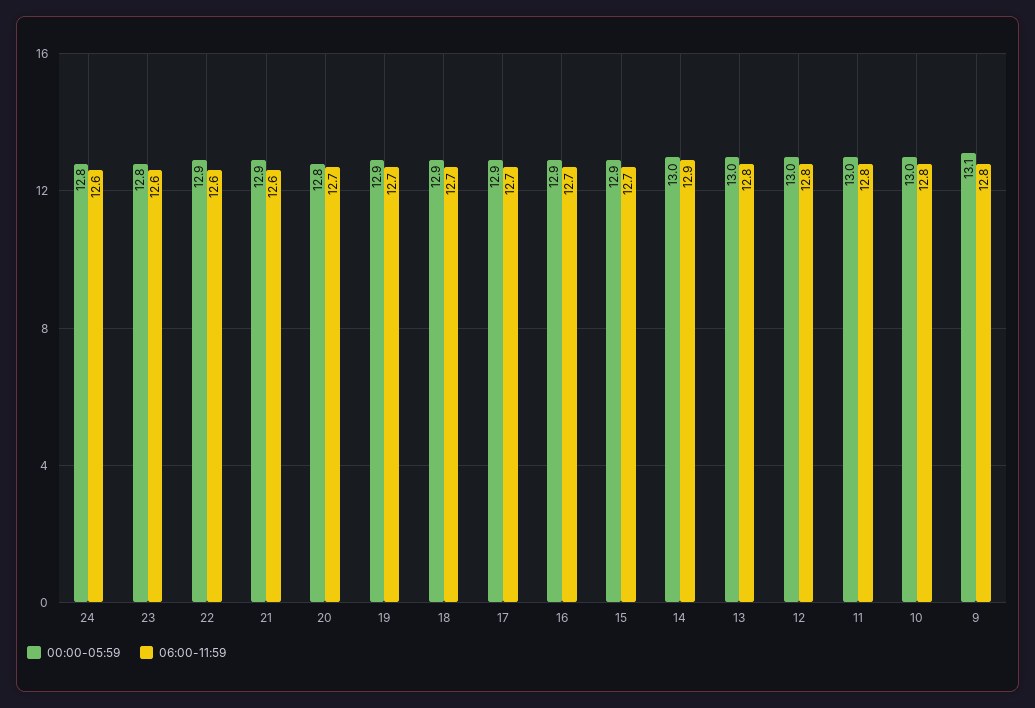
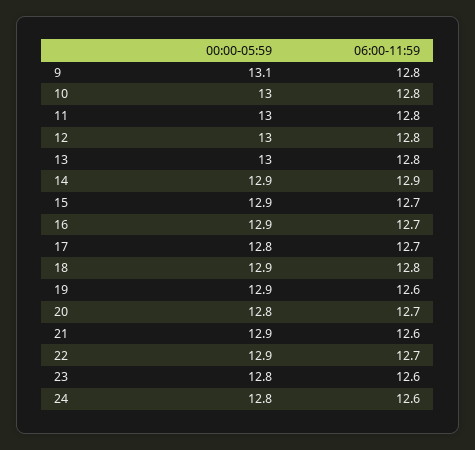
06:00-11:59, 22: 12.6 -> 12.7
06:00-11:59, 19: 12.7 -> 12.6
06:00-11:59, 18: 12.7 -> 12.8
00:00-05:59, 17: 12.9 -> 12.8
00:00-05:59, 14: 13 -> 12.9

